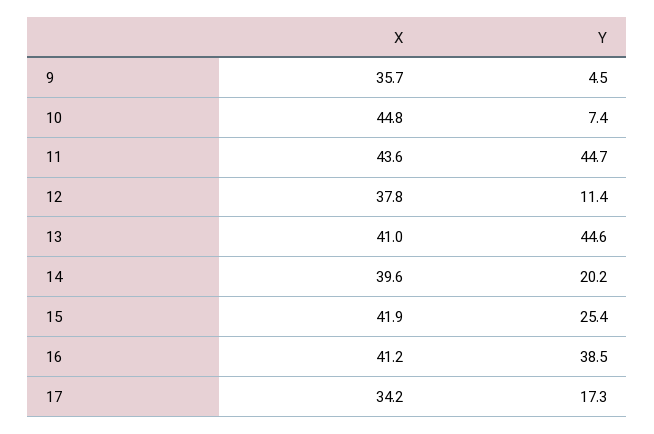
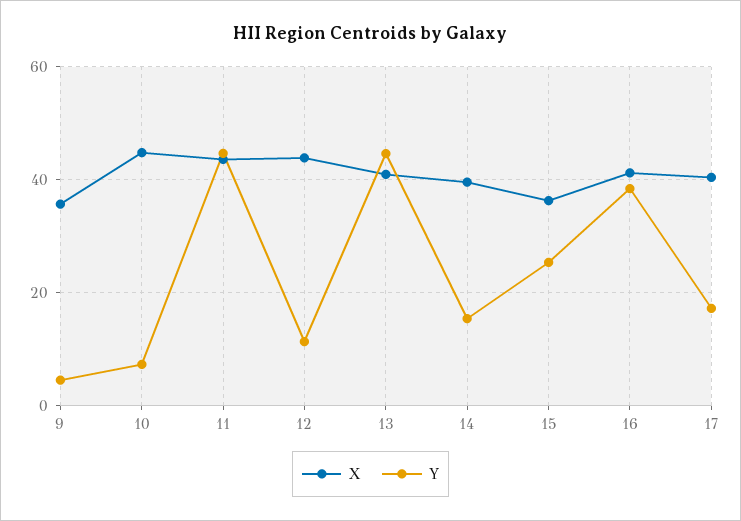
X, 12: 37.8 -> 44
Y, 14: 20.2 -> 16
X, 15: 41.9 -> 36
X, 17: 34.2 -> 40

